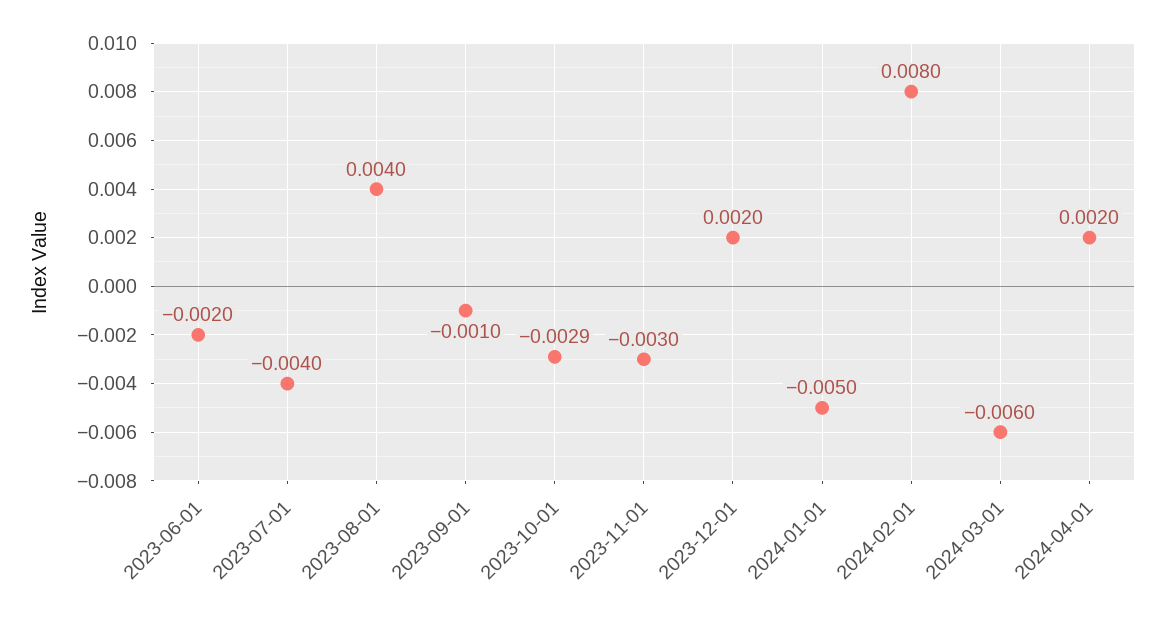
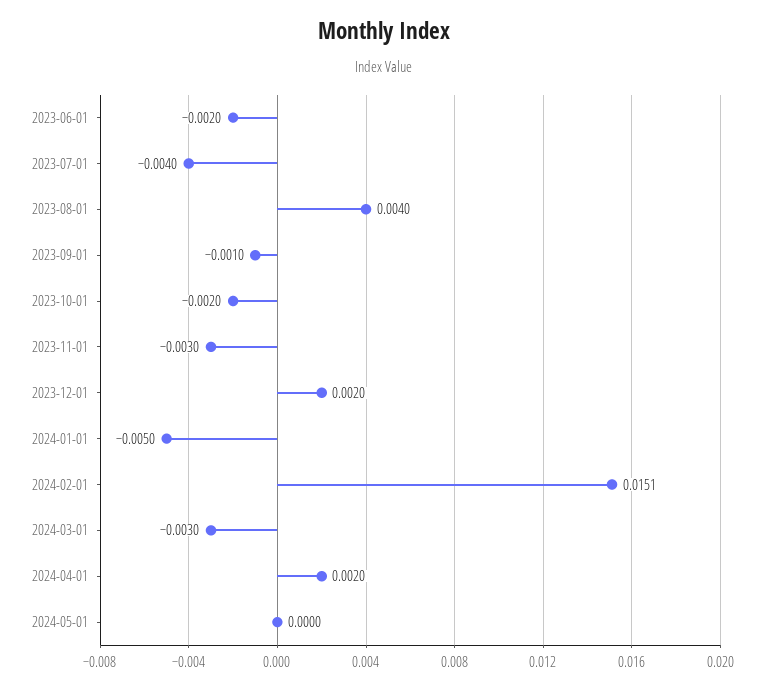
2023-10-01: -0.0029 -> -0.002
2024-02-01: 0.008 -> 0.0151
2024-03-01: -0.006 -> -0.003
2024-05-01: none -> 0

